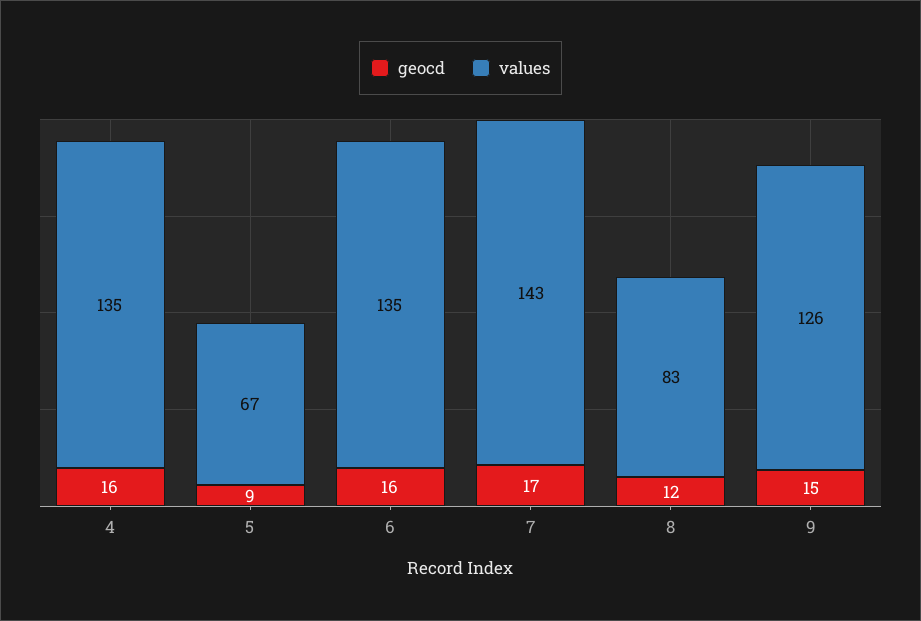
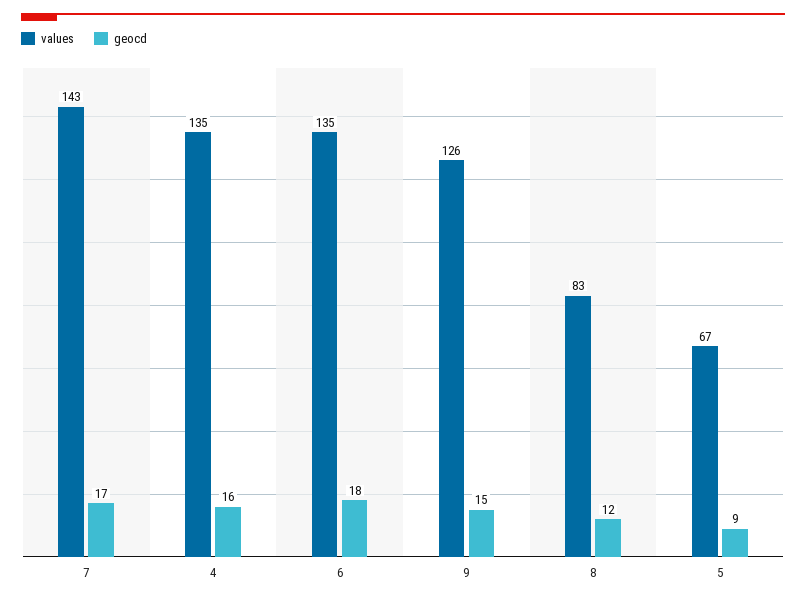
geocd, 6: 16 -> 18

